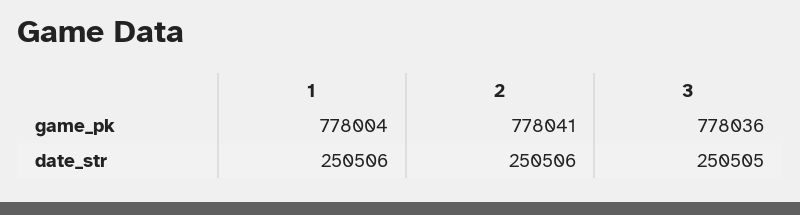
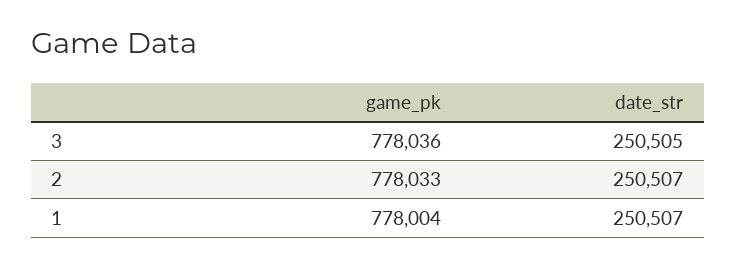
2, game_pk: 778041 -> 778033
1, date_str: 250506 -> 250507
2, date_str: 250506 -> 250507

